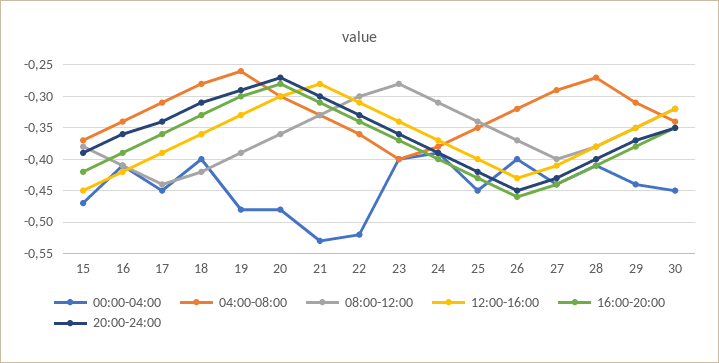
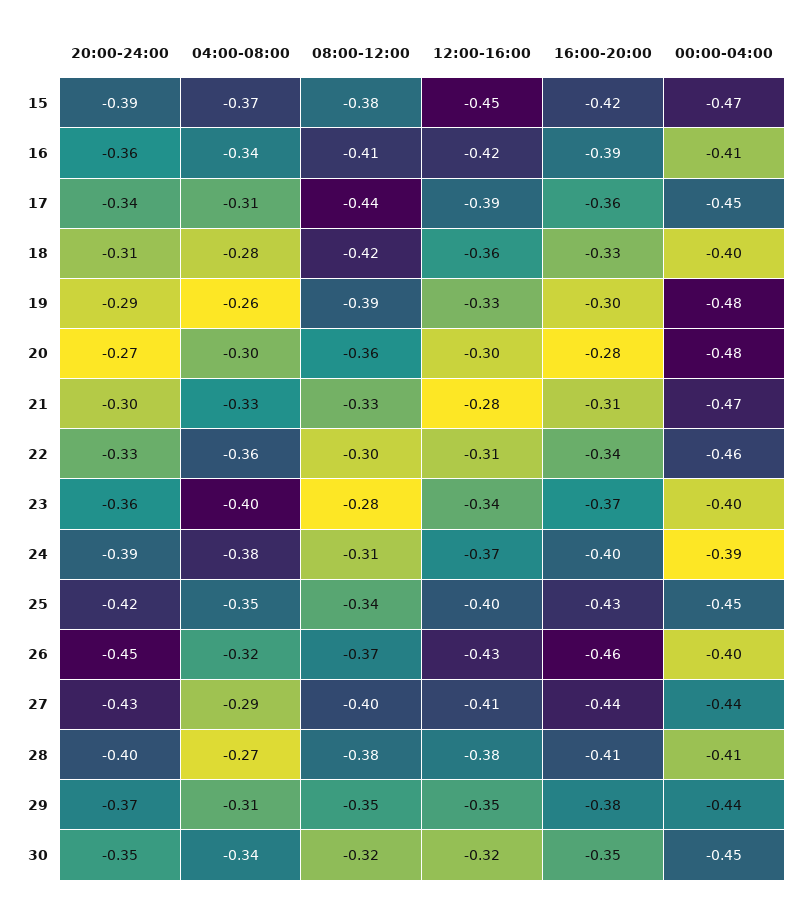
00:00-04:00, 21: -0.53 -> -0.47
00:00-04:00, 22: -0.52 -> -0.46

